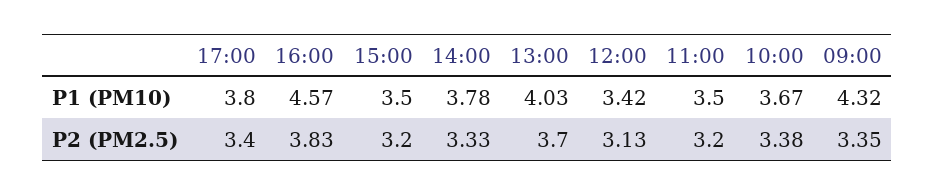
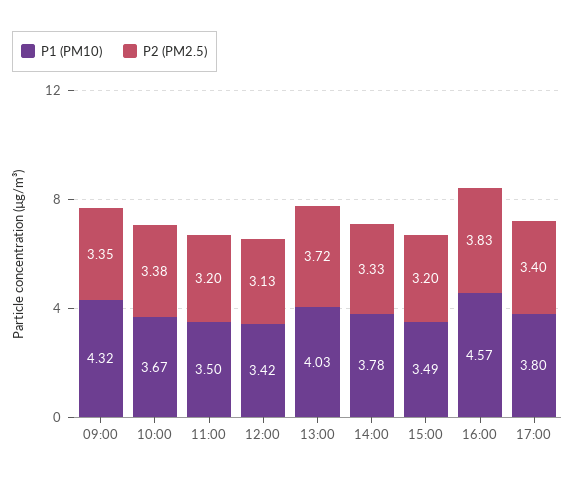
P1 (PM10), 15:00: 3.5 -> 3.49
P2 (PM2.5), 13:00: 3.7 -> 3.72

